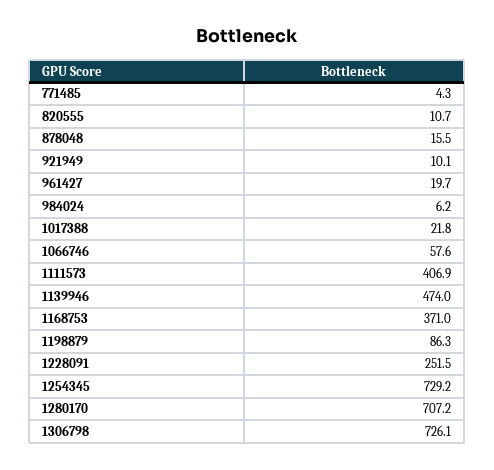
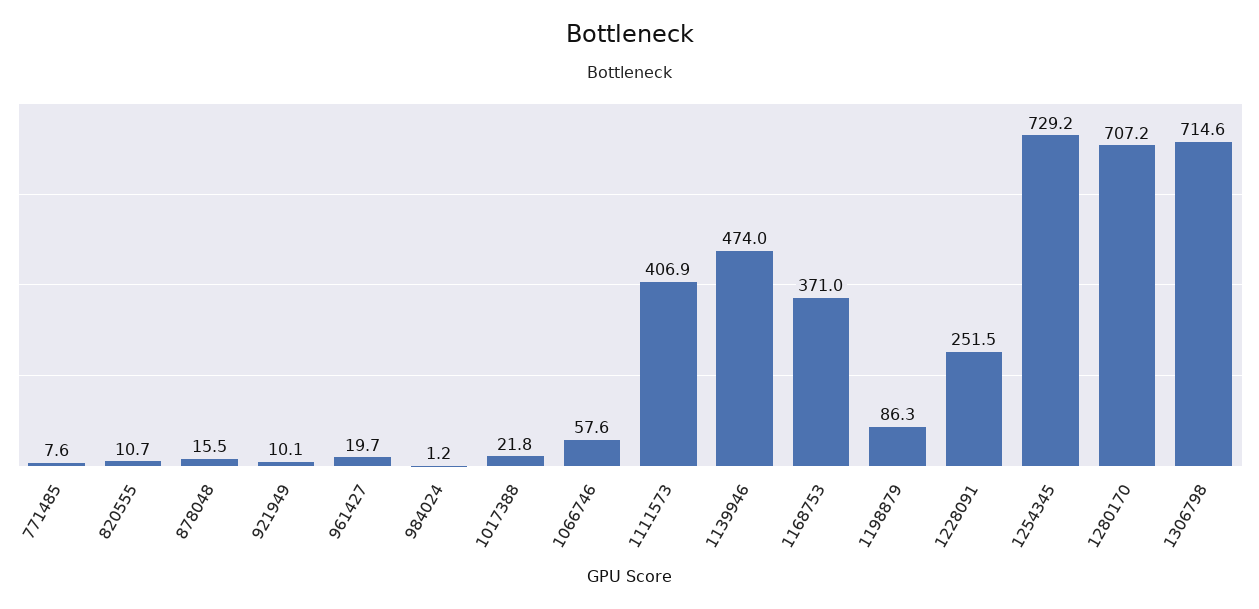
771485: 4.3 -> 7.6
984024: 6.2 -> 1.2
1306798: 726.1 -> 714.6

